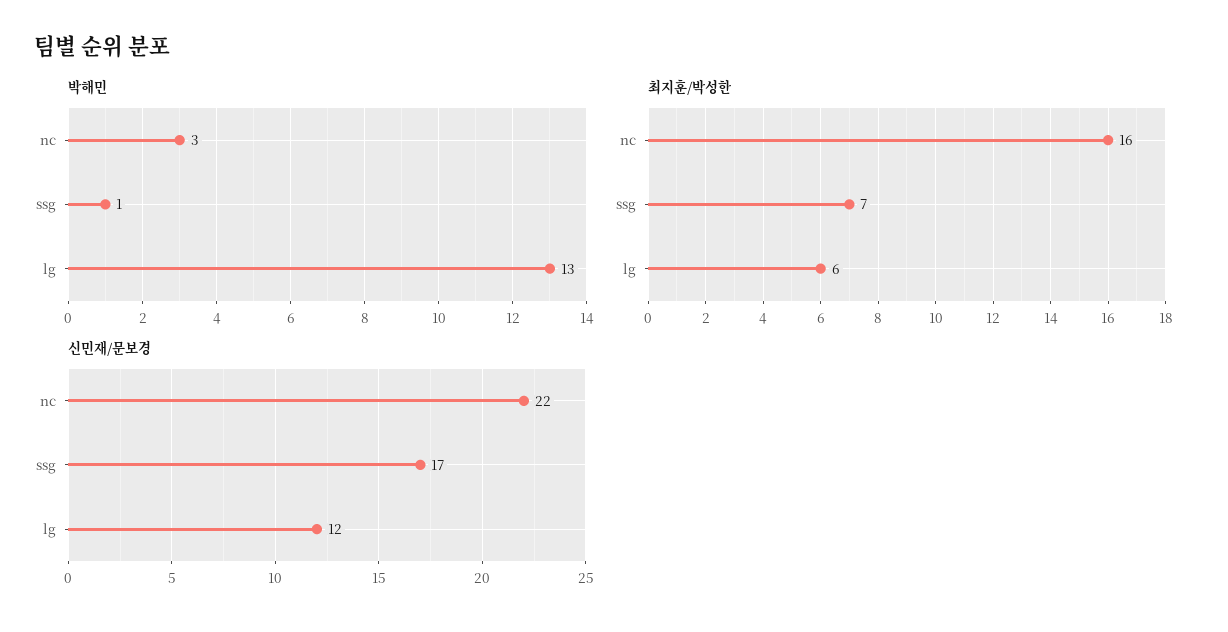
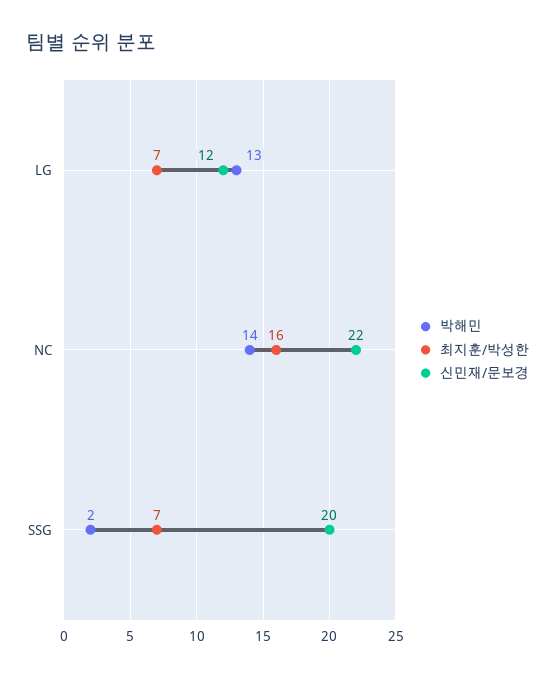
박해민, nc: 3 -> 14
박해민, ssg: 1 -> 2
최지훈/박성한, lg: 6 -> 7
신민재/문보경, ssg: 17 -> 20

